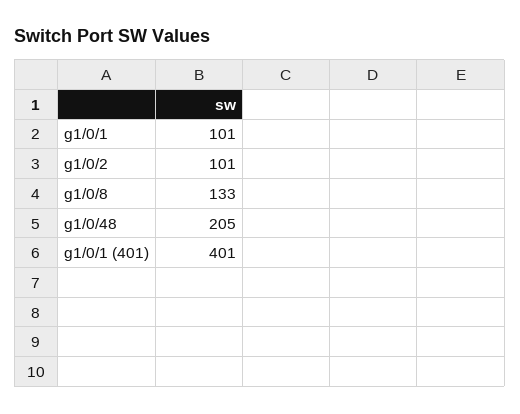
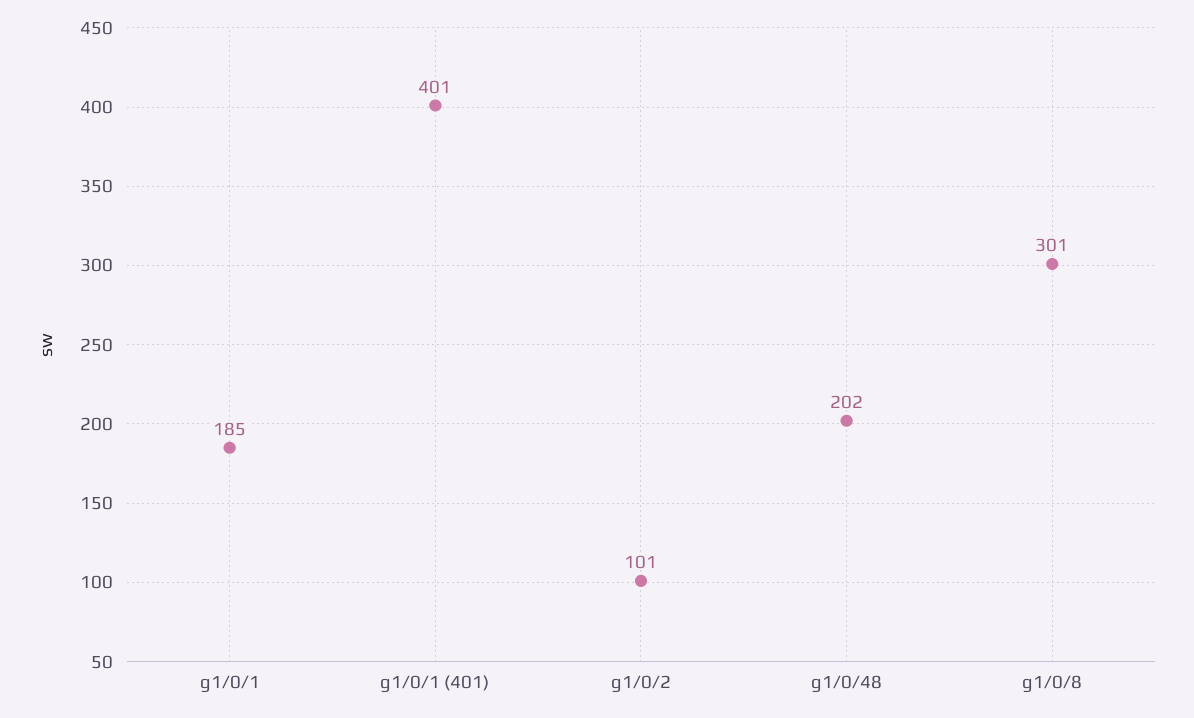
g1/0/1: 101 -> 185
g1/0/8: 133 -> 301
g1/0/48: 205 -> 202

